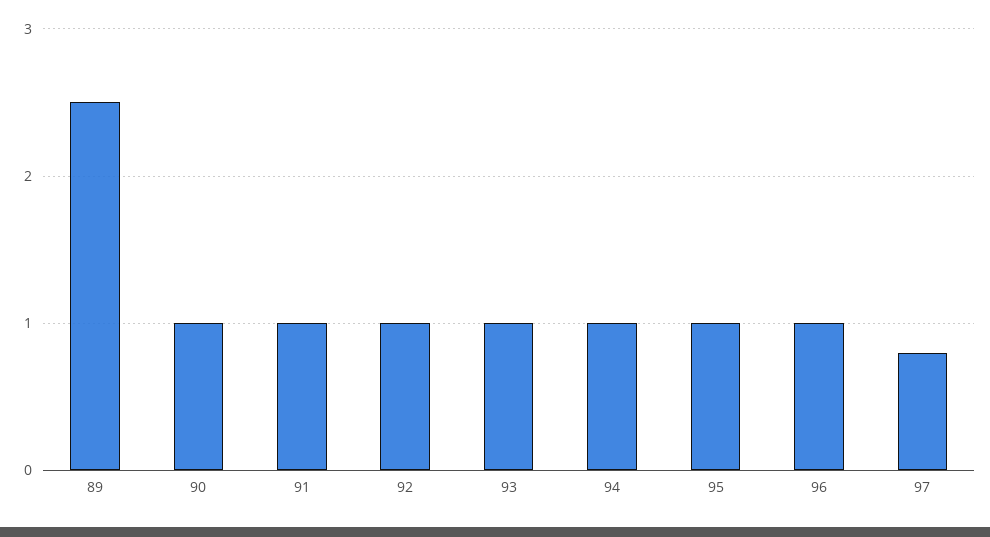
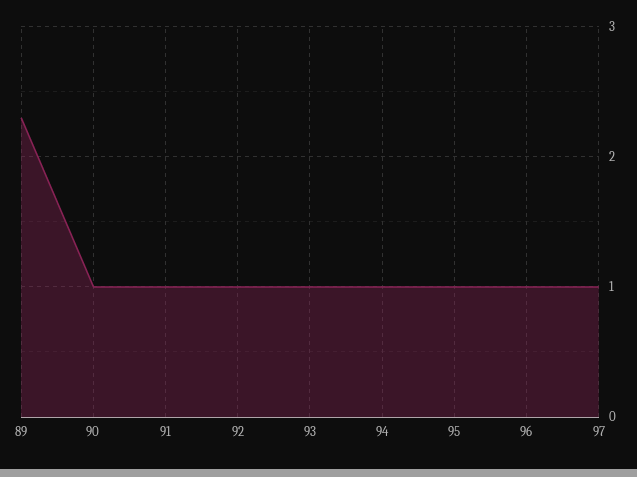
89: 2.5 -> 2.3
97: 0.8 -> 1

